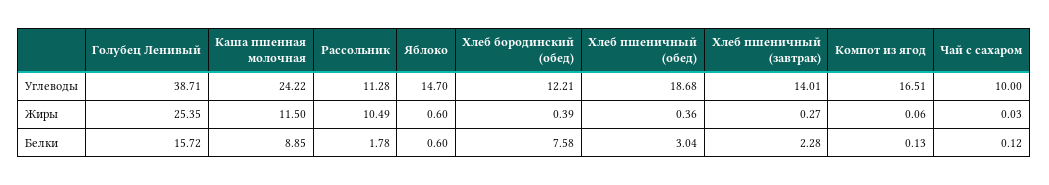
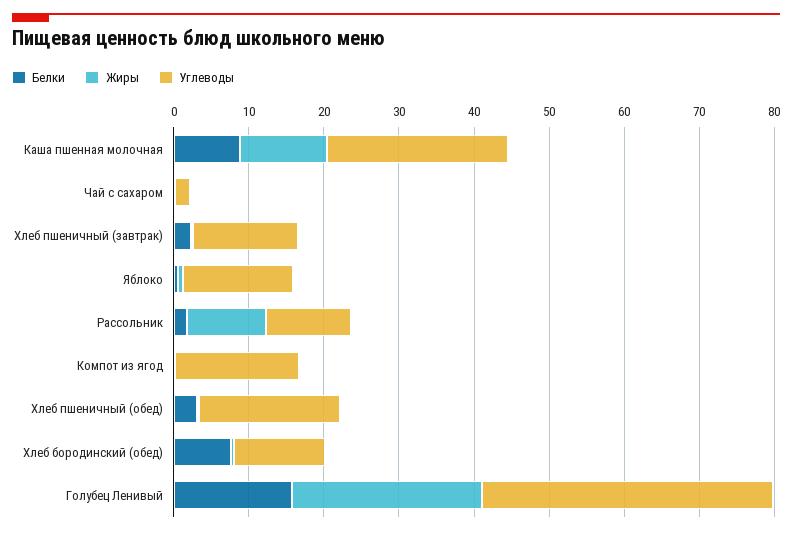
Углеводы, Чай с сахаром: 10 -> 2

